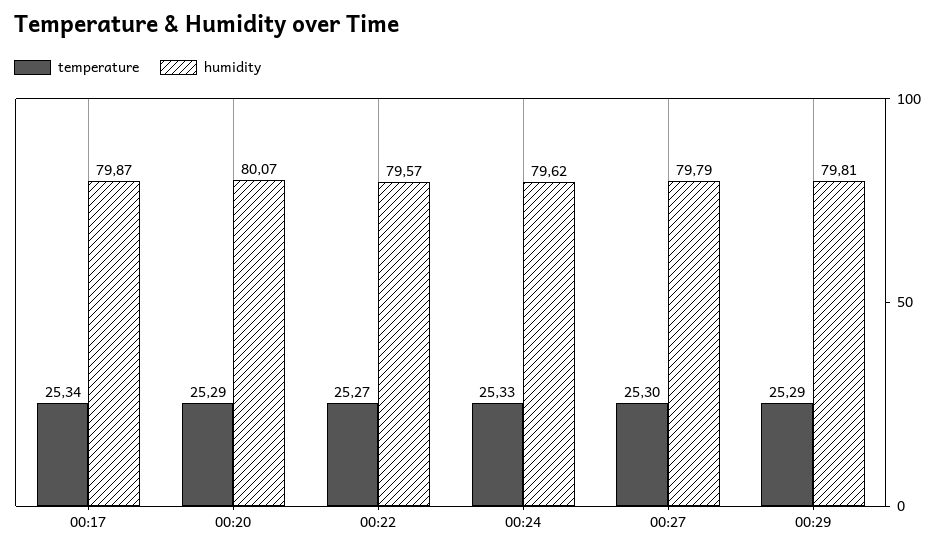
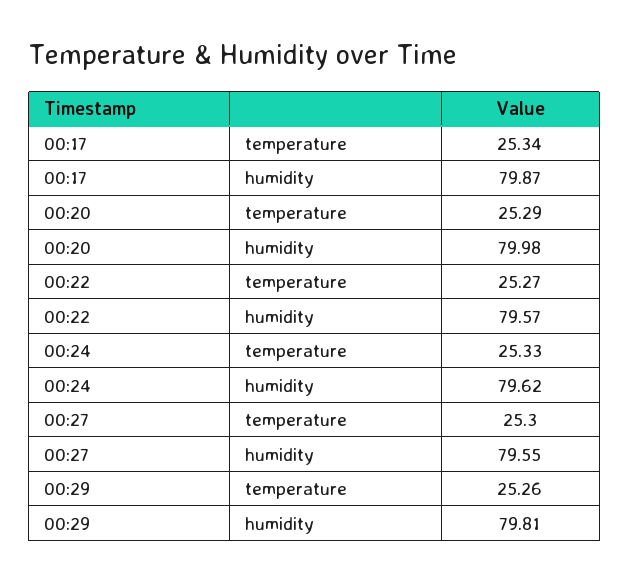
humidity, 00:20: 80.07 -> 79.98
humidity, 00:27: 79.79 -> 79.55
temperature, 00:29: 25.29 -> 25.26

